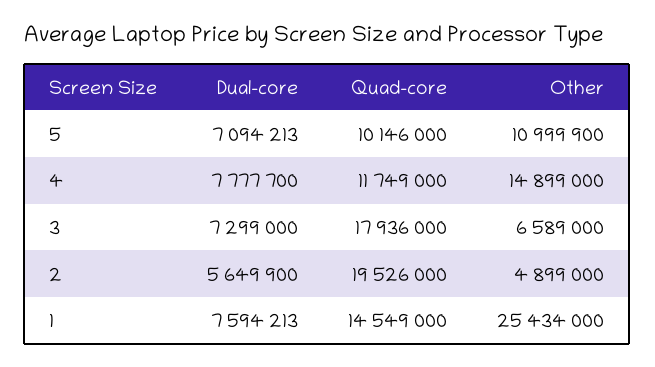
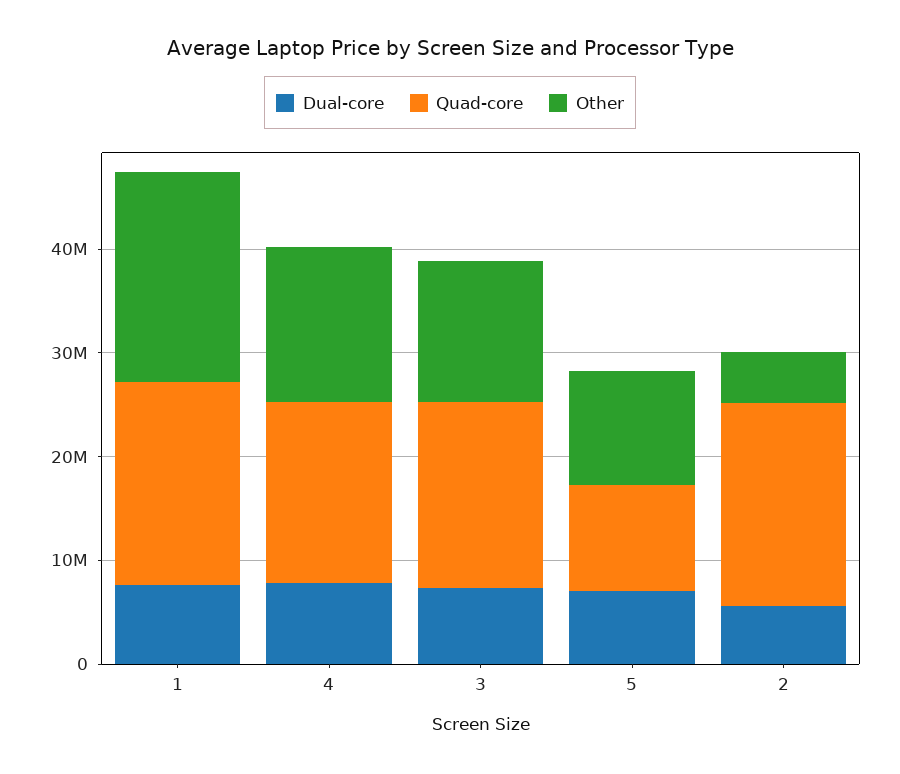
Quad-core, 4: 11749000 -> 18000000
Other, 3: 6589000 -> 14000000
Quad-core, 1: 14549000 -> 20000000
Other, 1: 25434000 -> 20000000

